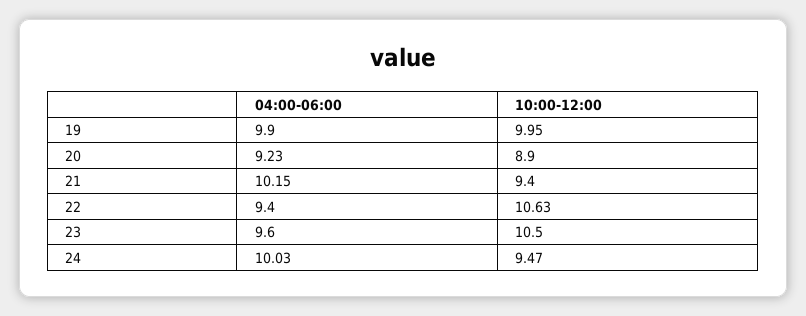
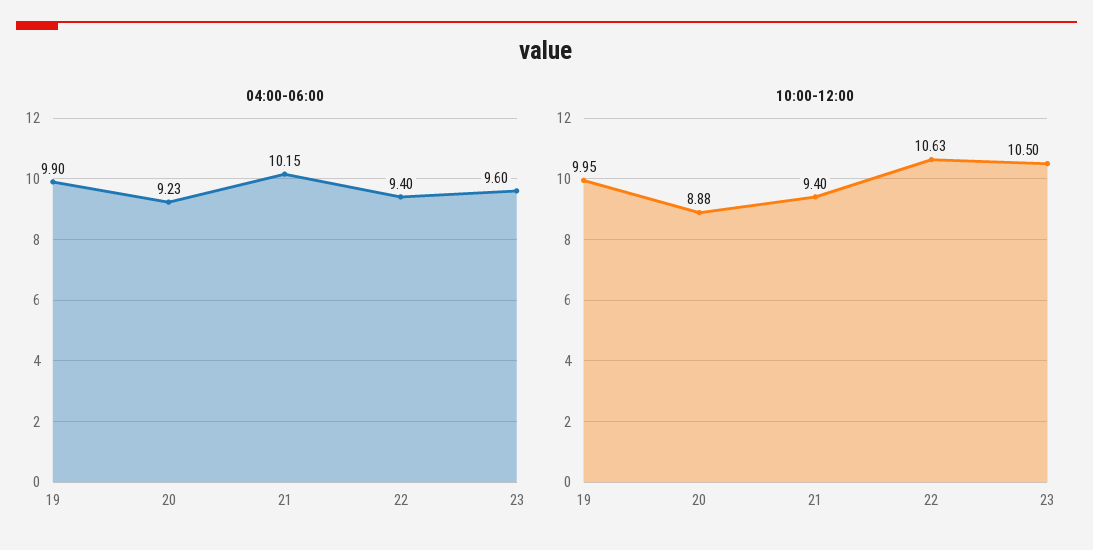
10:00-12:00, 20: 8.9 -> 8.88
04:00-06:00, 24: 10.03 -> none
10:00-12:00, 24: 9.47 -> none

